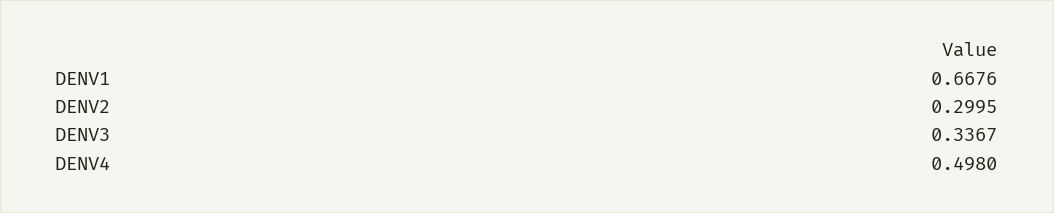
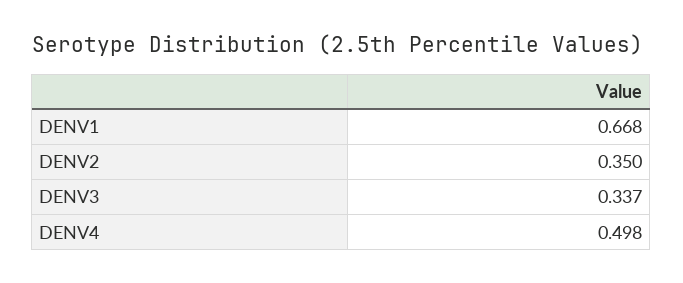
DENV2: 0.2995 -> 0.35

